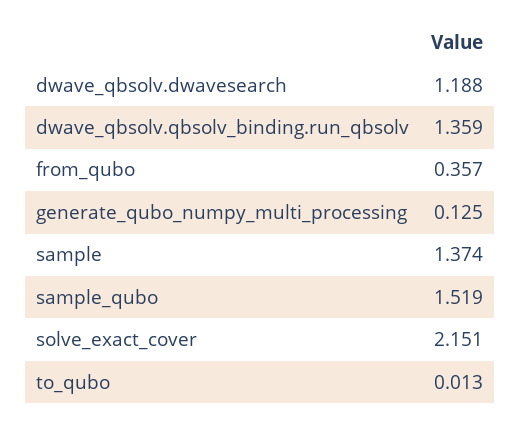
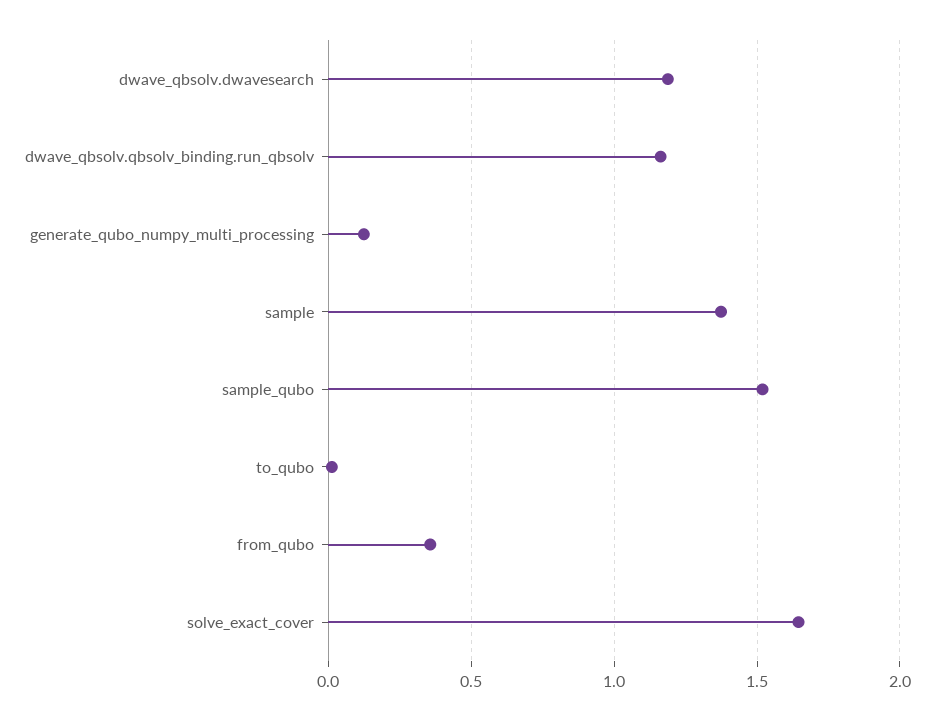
dwave_qbsolv.qbsolv_binding.run_qbsolv: 1.359 -> 1.15
solve_exact_cover: 2.151 -> 1.65

